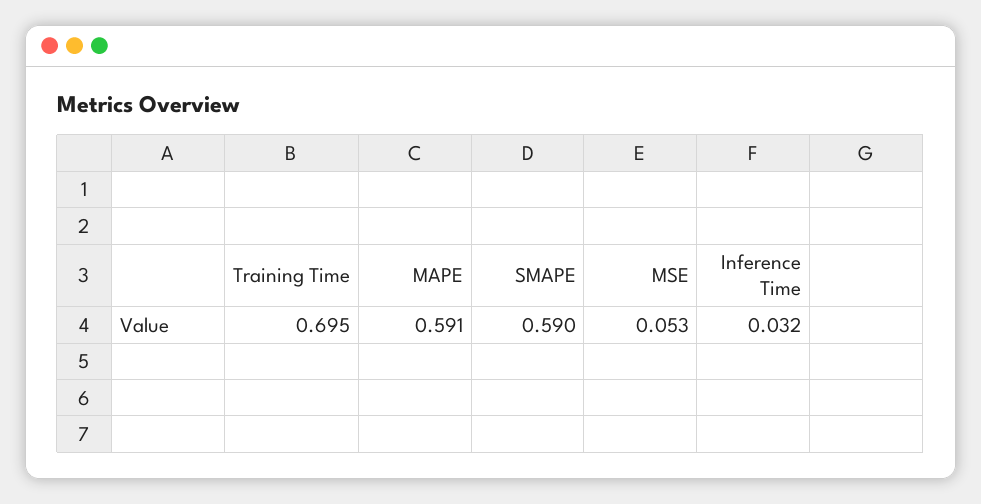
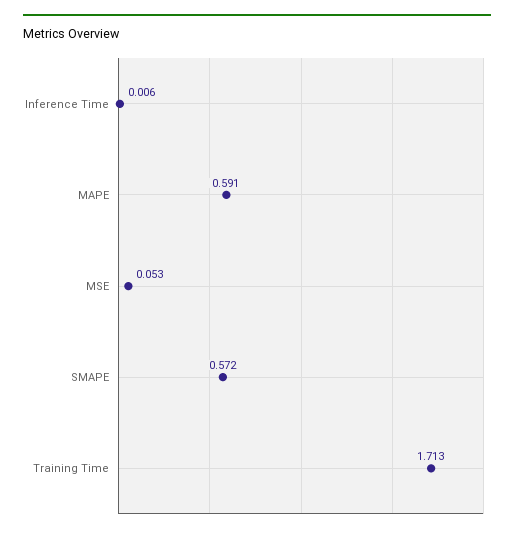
Training Time: 0.695 -> 1.713
SMAPE: 0.59 -> 0.572
Inference Time: 0.032 -> 0.006

